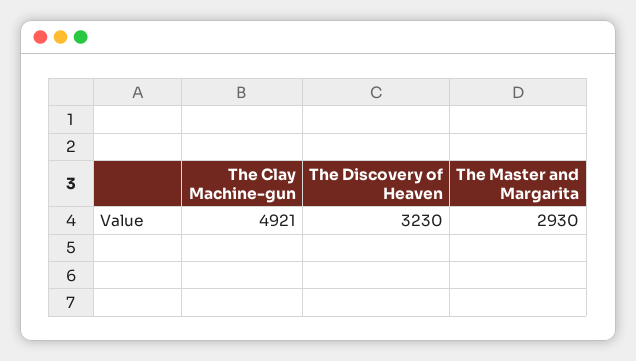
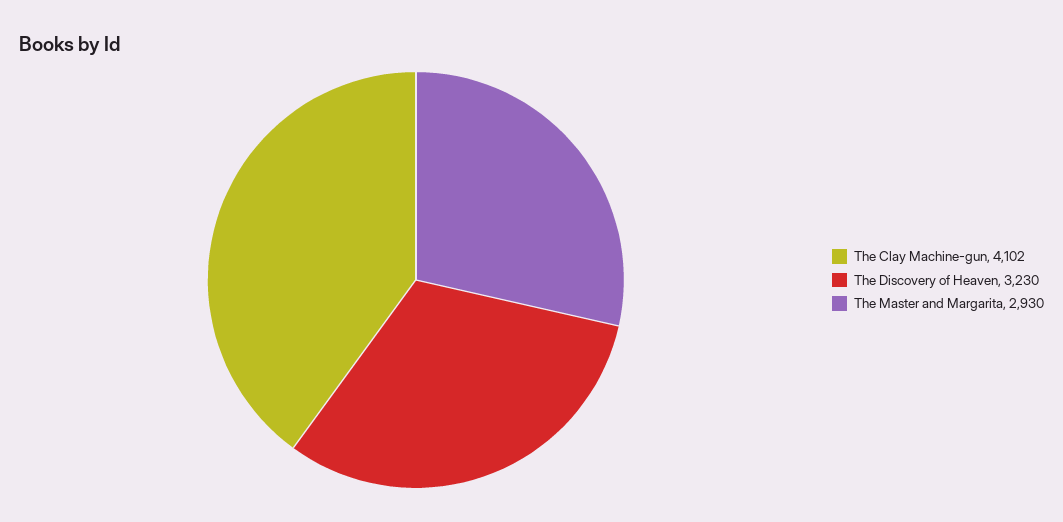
The Clay Machine-gun: 4921 -> 4102

